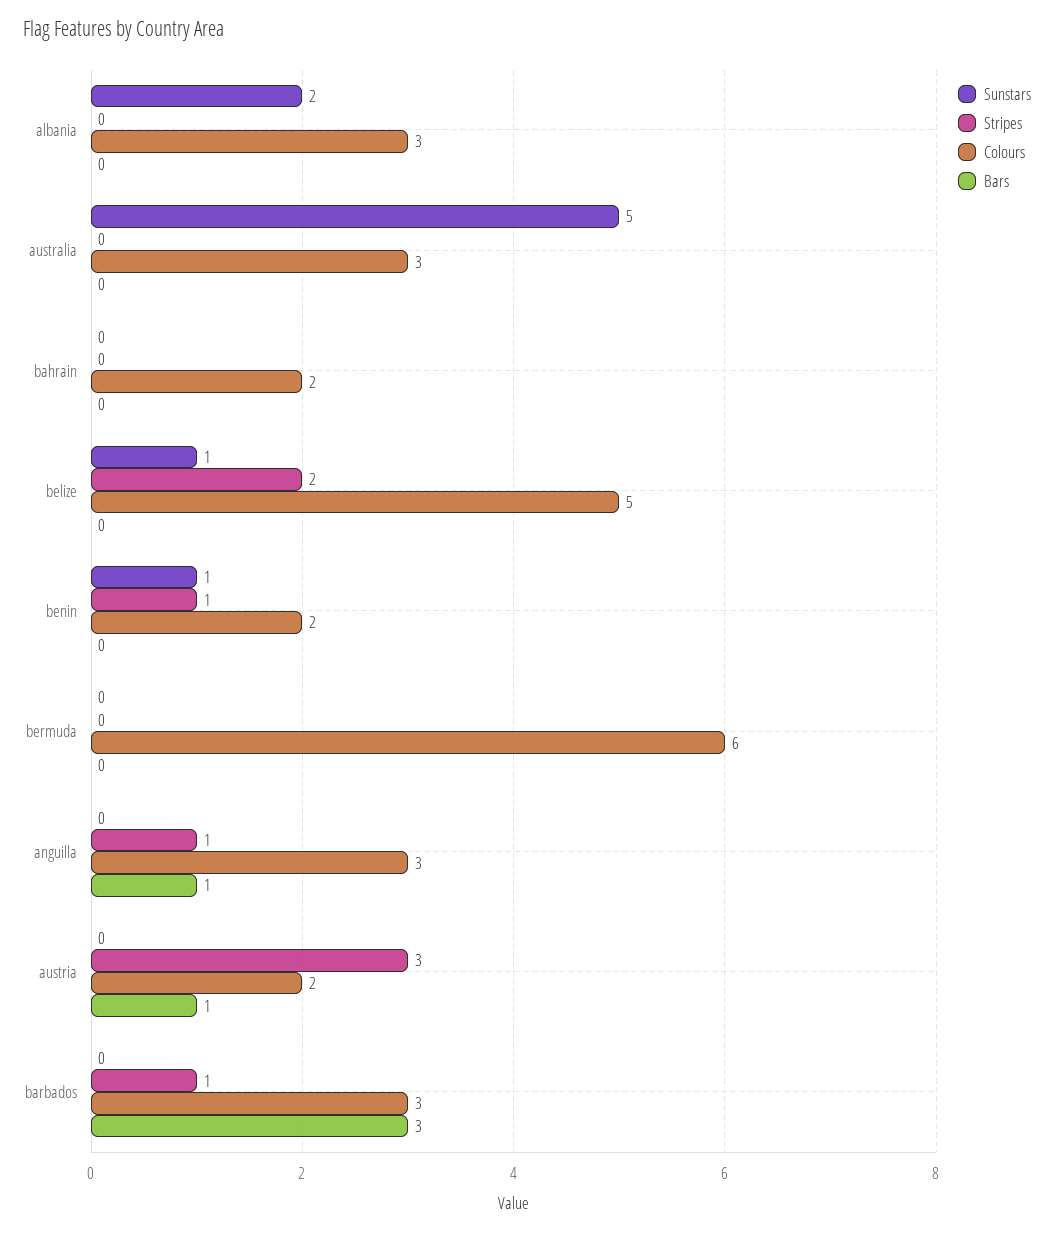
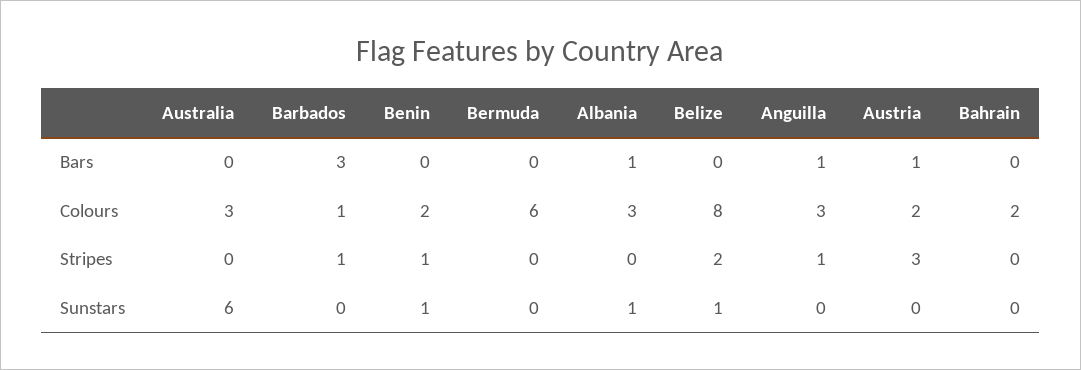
Sunstars, albania: 2 -> 1
Bars, albania: 0 -> 1
Sunstars, australia: 5 -> 6
Colours, belize: 5 -> 8
Colours, barbados: 3 -> 1

